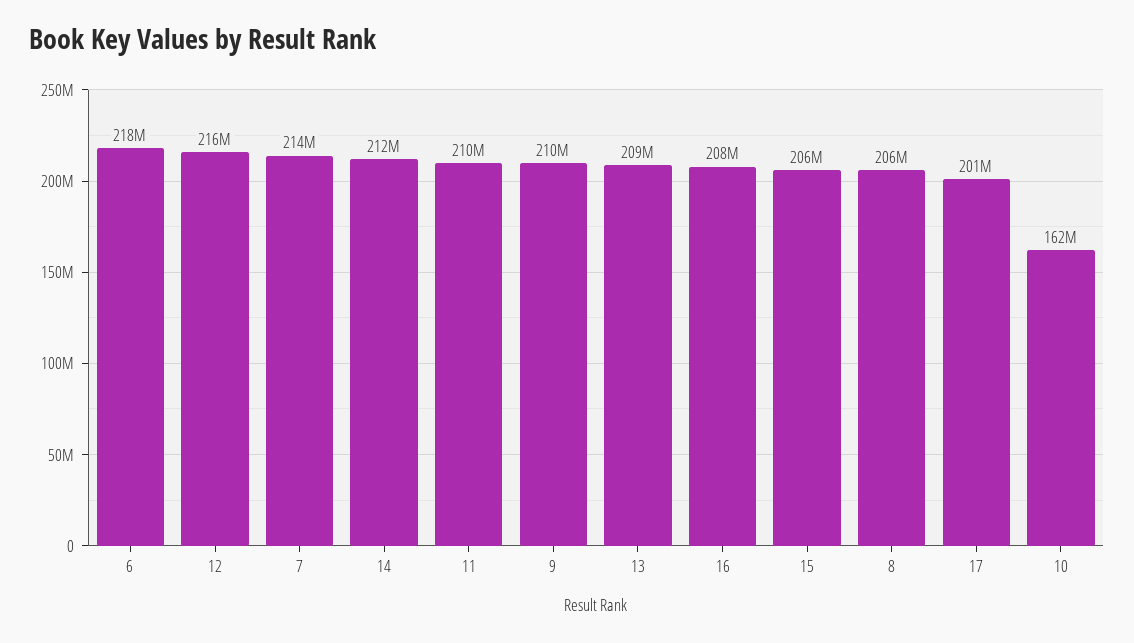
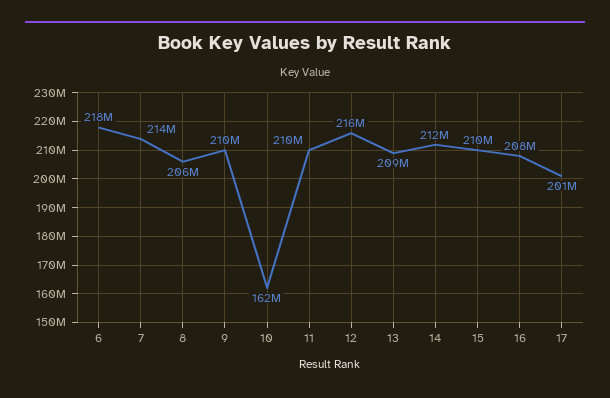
15: 206000000 -> 210000000

